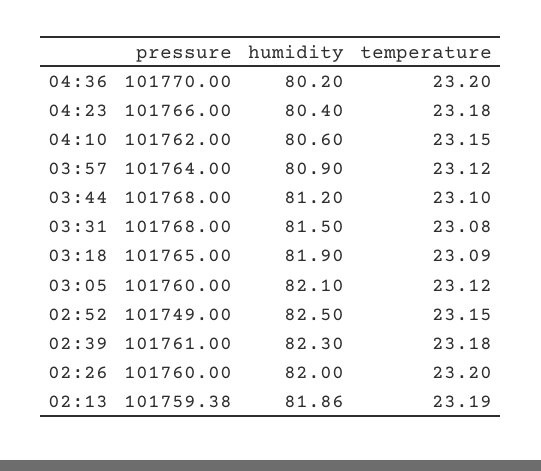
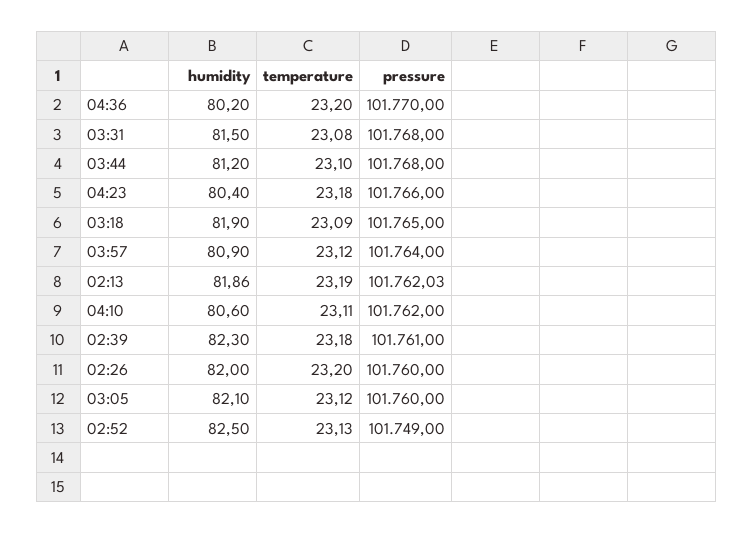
temperature, 04:10: 23.15 -> 23.11
temperature, 02:52: 23.15 -> 23.13
pressure, 02:13: 101759.38 -> 101762.03

